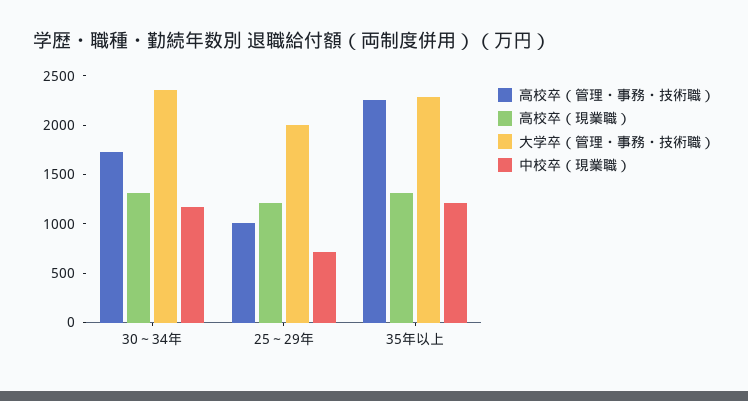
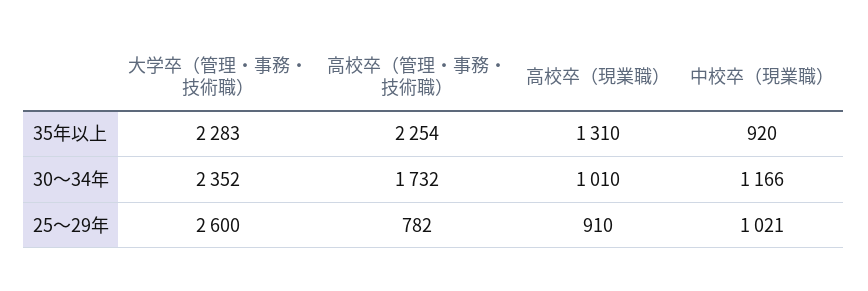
高校卒（現業職）, 30～34年: 1300 -> 1010
高校卒（管理・事務・技術職）, 25～29年: 1000 -> 782
高校卒（現業職）, 25～29年: 1200 -> 910
大学卒（管理・事務・技術職）, 25～29年: 2000 -> 2600
中校卒（現業職）, 25～29年: 700 -> 1021
中校卒（現業職）, 35年以上: 1200 -> 920

